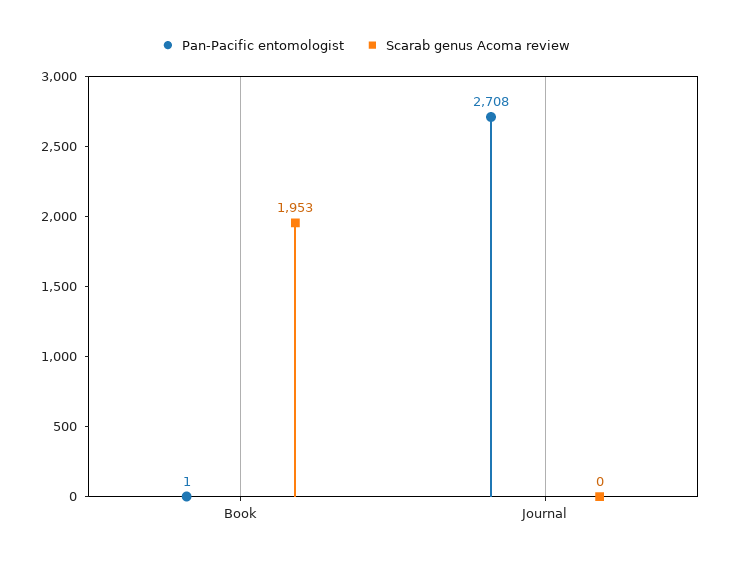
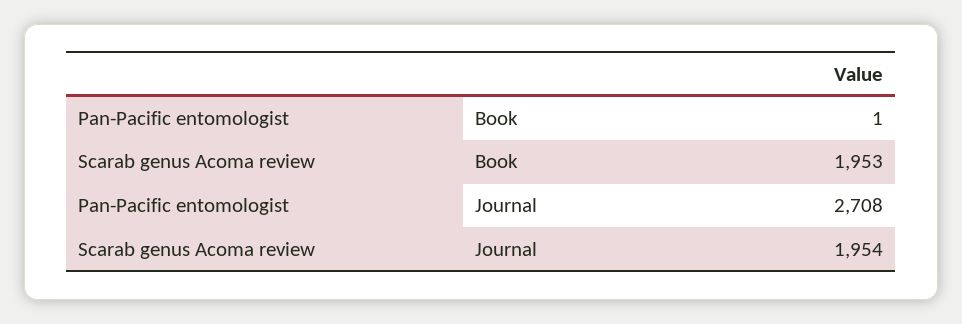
Scarab genus Acoma review, Journal: 0 -> 1954

